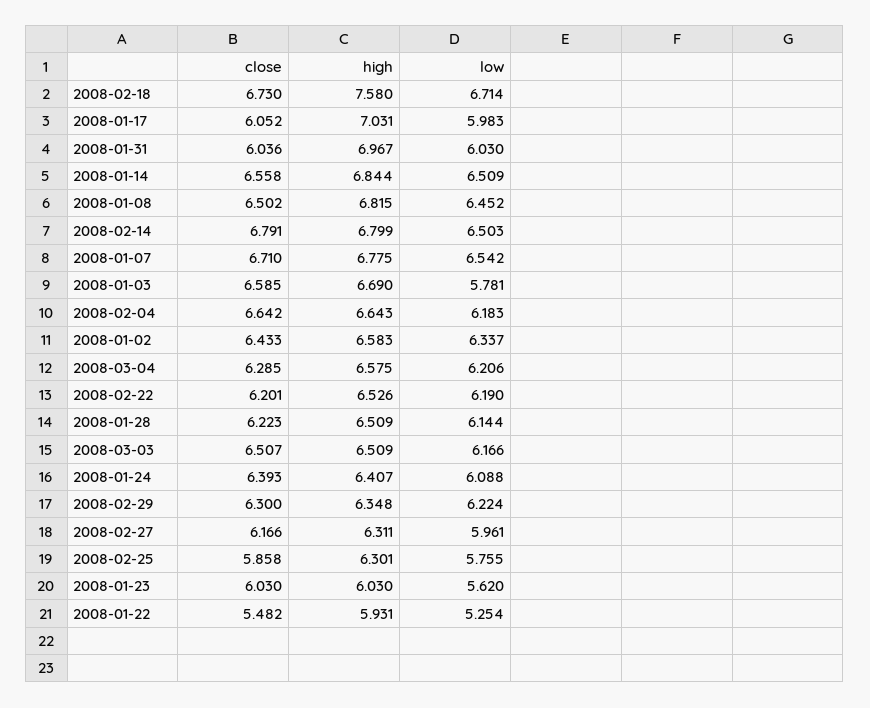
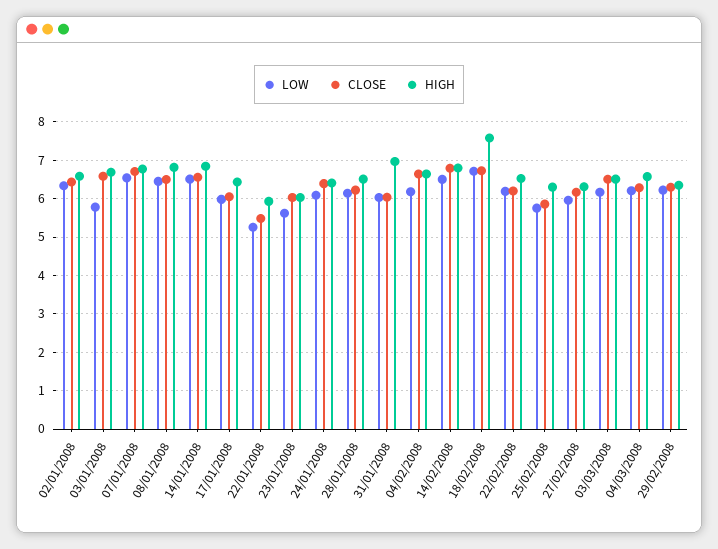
high, 2008-01-17: 7.031 -> 6.4

